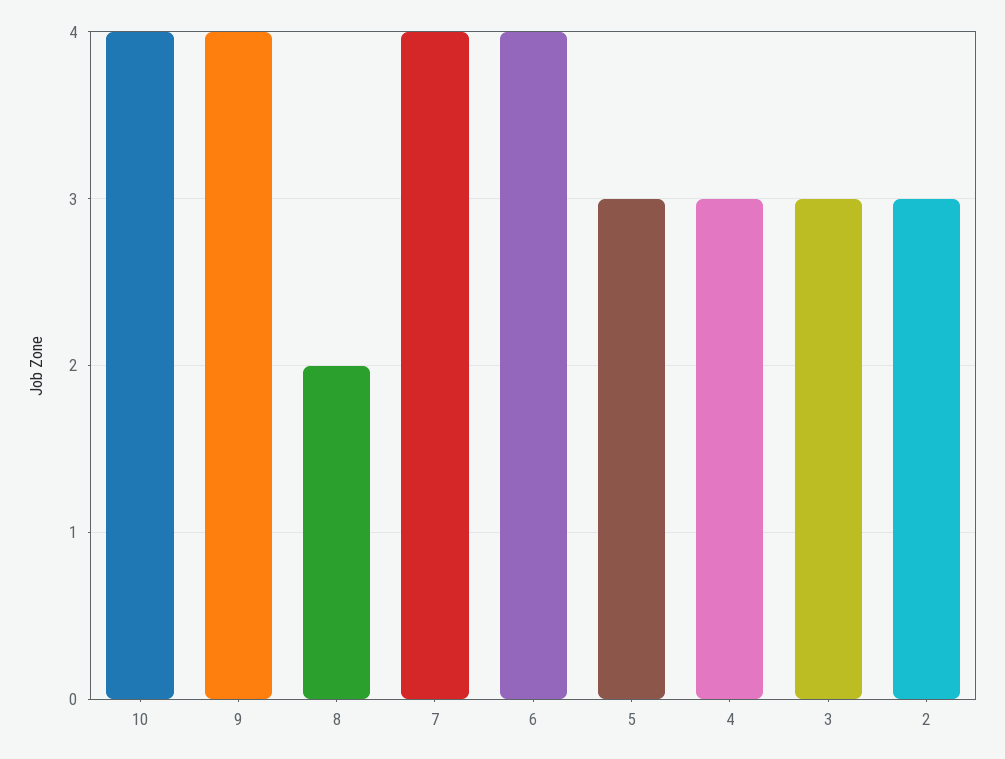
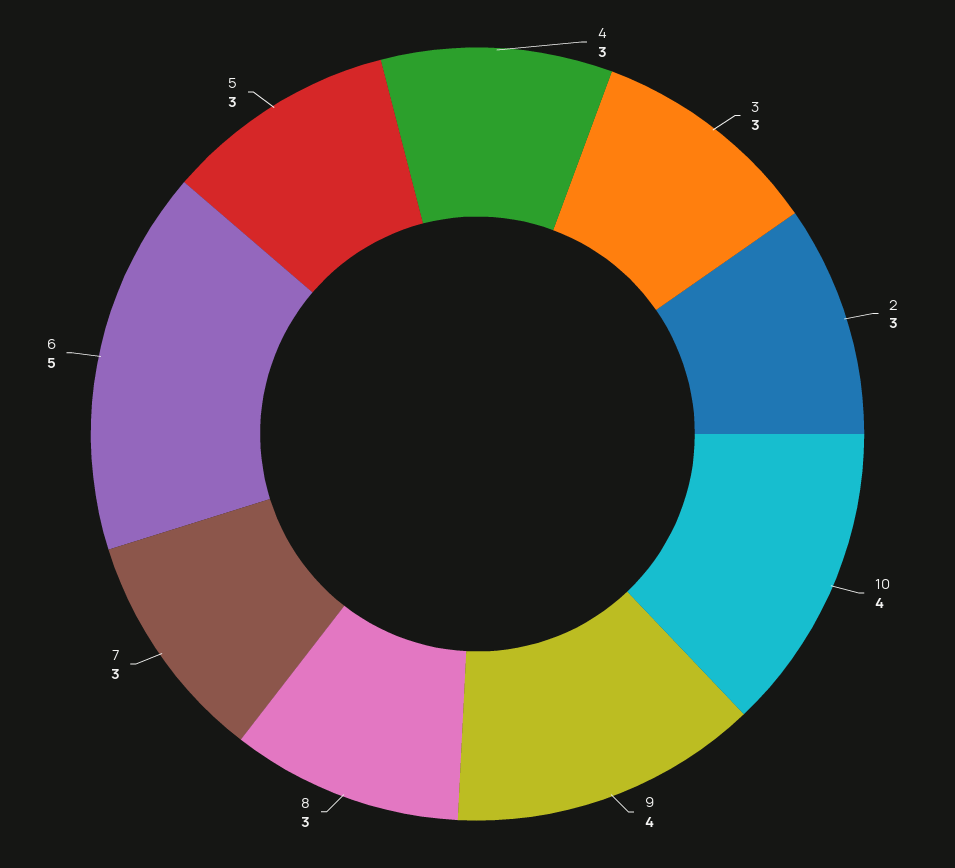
8: 2 -> 3
7: 4 -> 3
6: 4 -> 5

